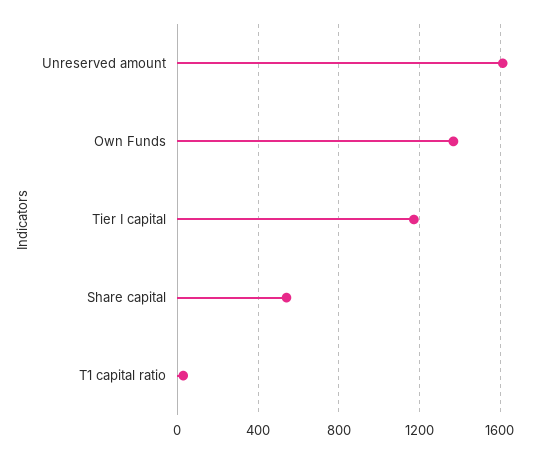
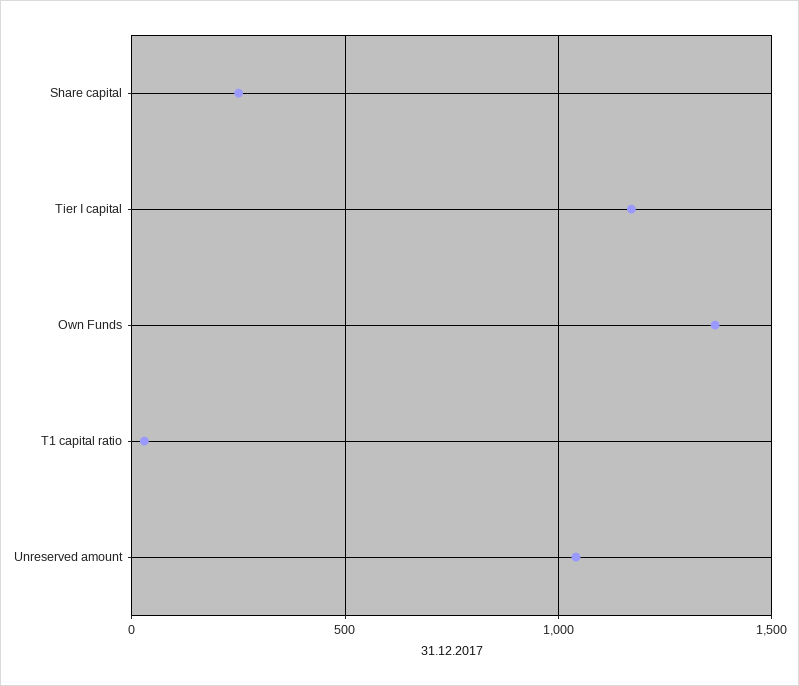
Unreserved amount: 1600 -> 1050
Share capital: 550 -> 250

